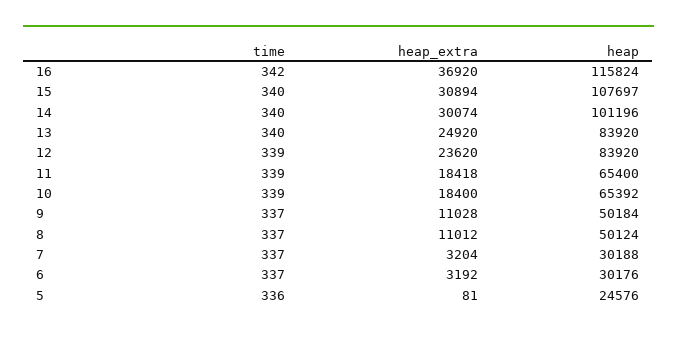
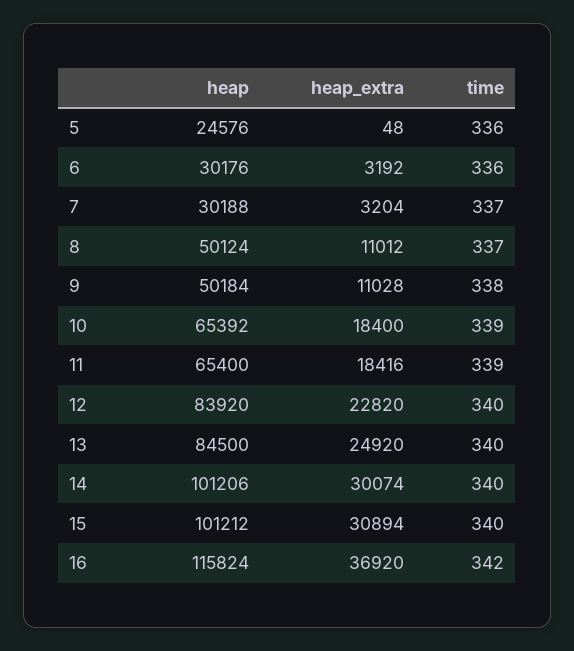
heap, 15: 107697 -> 101212
heap, 14: 101196 -> 101206
heap, 13: 83920 -> 84500
time, 12: 339 -> 340
heap_extra, 12: 23620 -> 22820
heap_extra, 11: 18418 -> 18416
time, 9: 337 -> 338
time, 6: 337 -> 336
heap_extra, 5: 81 -> 48

